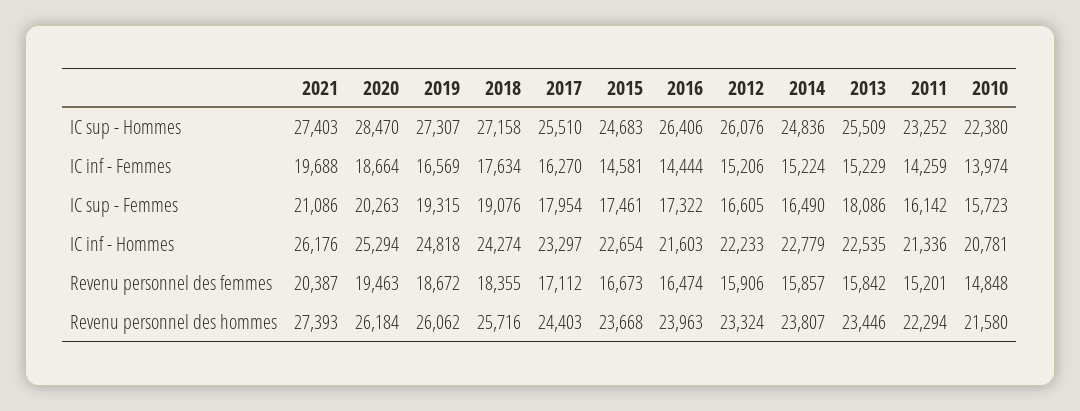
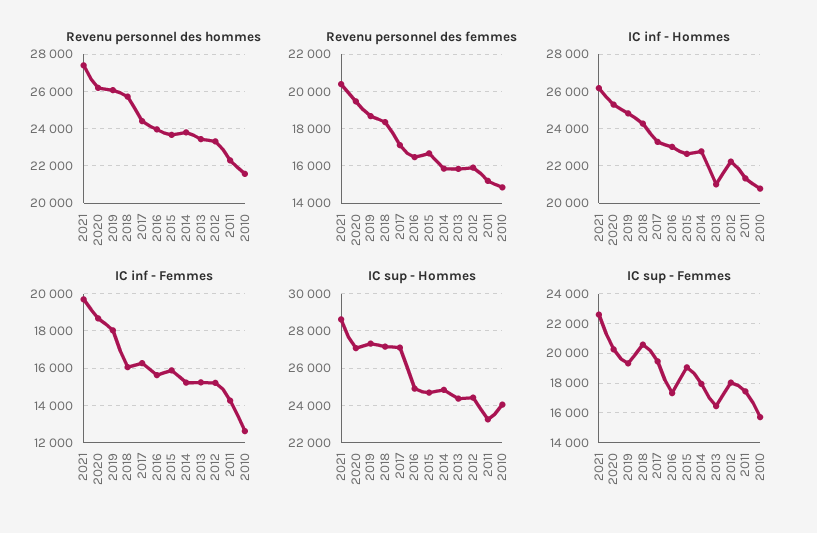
IC sup - Hommes, 2021: 27403 -> 28500
IC sup - Hommes, 2020: 28470 -> 27000
IC sup - Hommes, 2017: 25510 -> 27000
IC sup - Hommes, 2016: 26406 -> 25000
IC sup - Hommes, 2012: 26076 -> 24500
IC sup - Hommes, 2013: 25509 -> 24500
IC sup - Hommes, 2010: 22380 -> 24000
IC inf - Femmes, 2019: 16569 -> 18000
IC inf - Femmes, 2018: 17634 -> 16000
IC inf - Femmes, 2015: 14581 -> 16000
IC inf - Femmes, 2016: 14444 -> 15500
IC inf - Femmes, 2010: 13974 -> 12500
IC sup - Femmes, 2021: 21086 -> 22500
IC sup - Femmes, 2018: 19076 -> 20500
IC sup - Femmes, 2017: 17954 -> 19500
IC sup - Femmes, 2015: 17461 -> 19000
IC sup - Femmes, 2012: 16605 -> 18000
IC sup - Femmes, 2014: 16490 -> 18000
IC sup - Femmes, 2013: 18086 -> 16500
IC sup - Femmes, 2011: 16142 -> 17500
IC inf - Hommes, 2016: 21603 -> 23000
IC inf - Hommes, 2013: 22535 -> 21000

